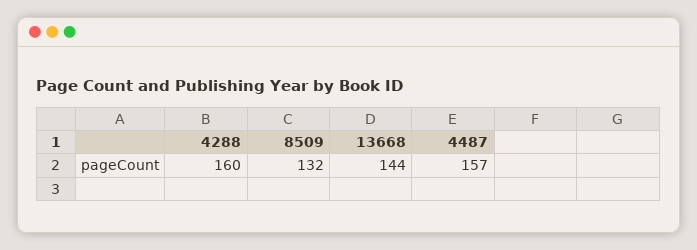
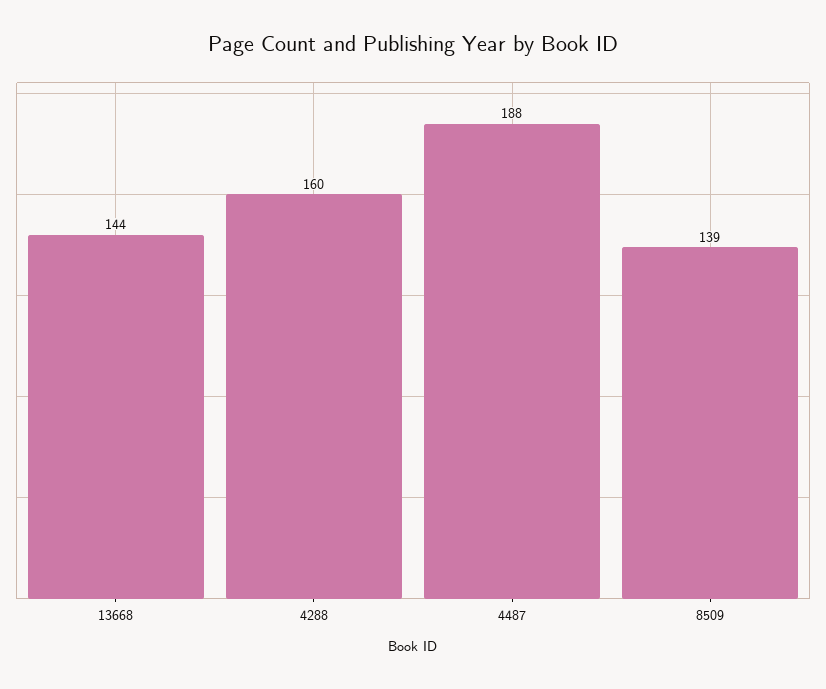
8509: 132 -> 139
4487: 157 -> 188

